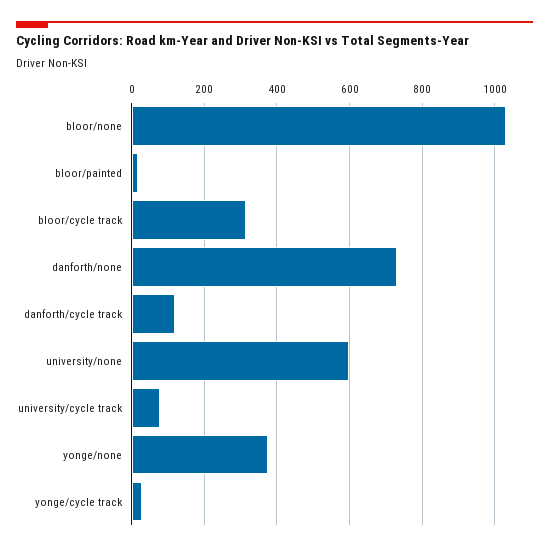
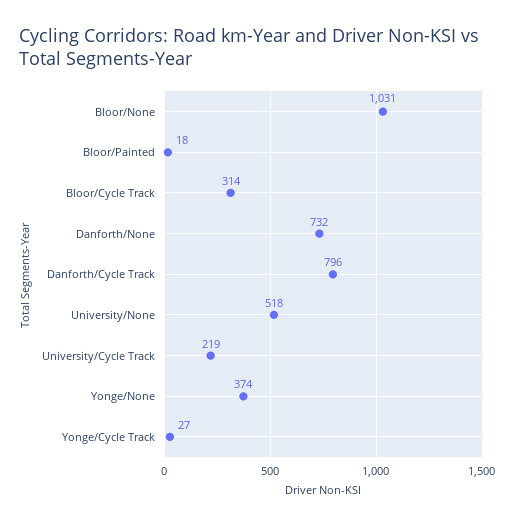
danforth/cycle track: 120 -> 796
university/none: 600 -> 518
university/cycle track: 80 -> 219

